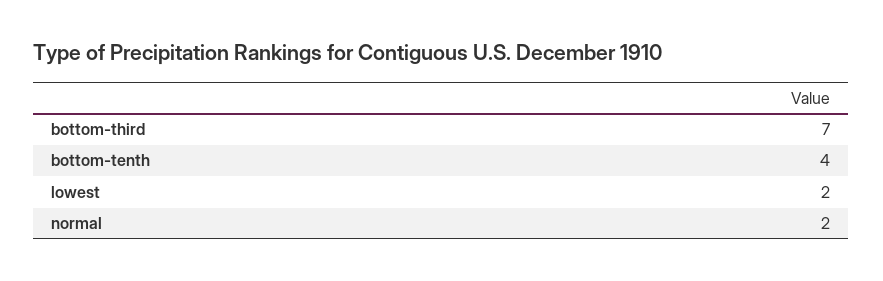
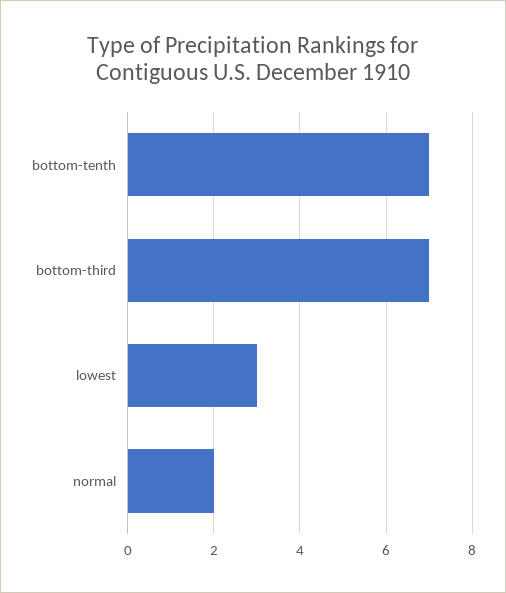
bottom-tenth: 4 -> 7
lowest: 2 -> 3

